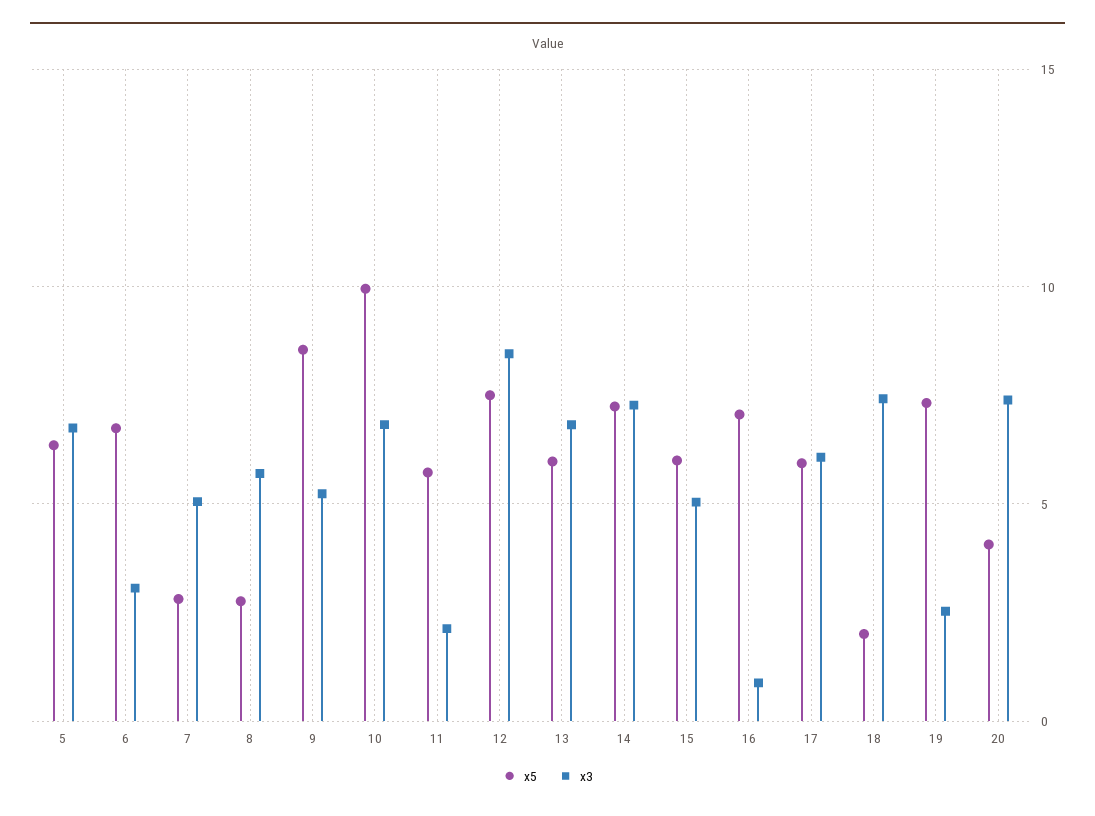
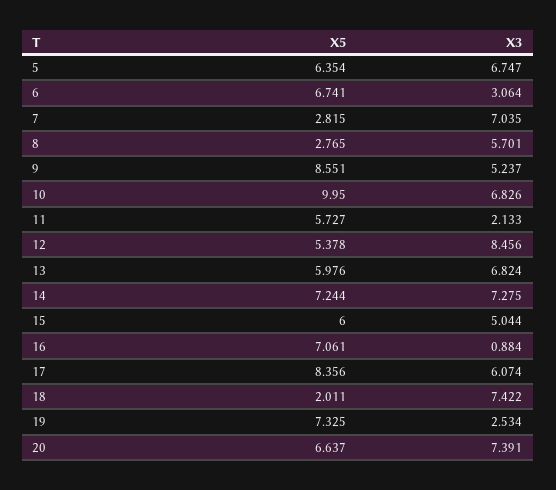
x3, 7: 5 -> 7.035
x5, 12: 7.5 -> 5.378
x5, 17: 6 -> 8.356
x5, 20: 4 -> 6.637

